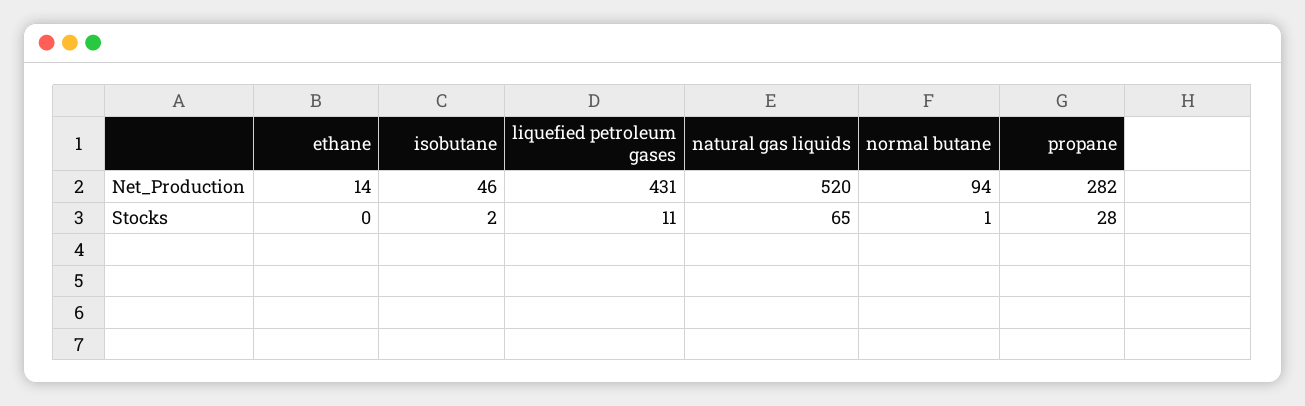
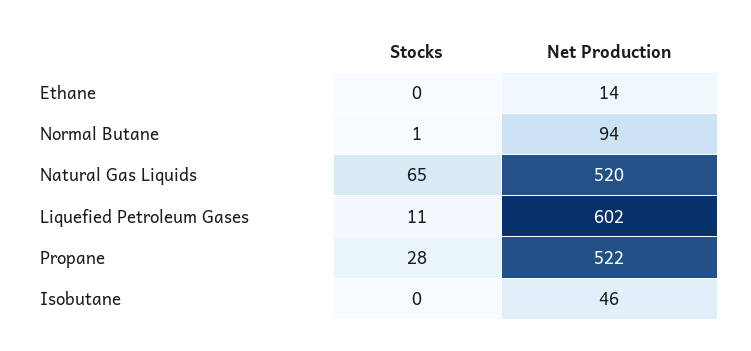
liquefied petroleum gases, Net_Production: 431 -> 602
propane, Net_Production: 282 -> 522
isobutane, Stocks: 2 -> 0

